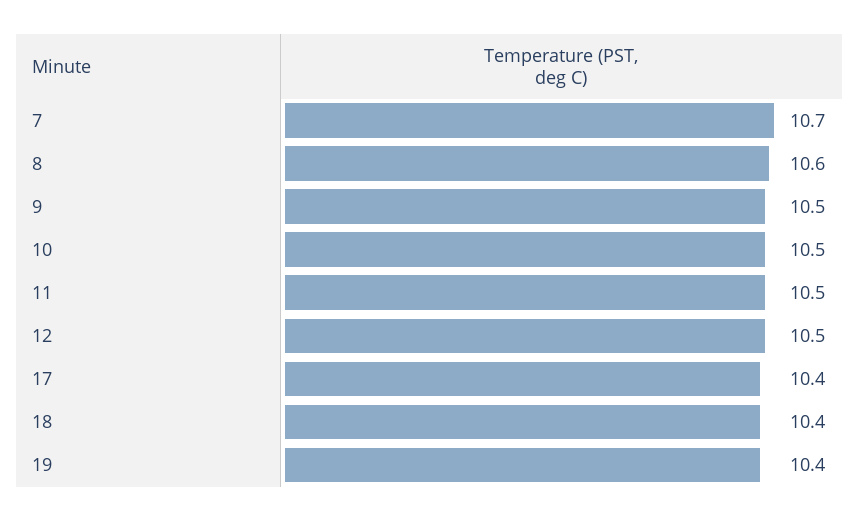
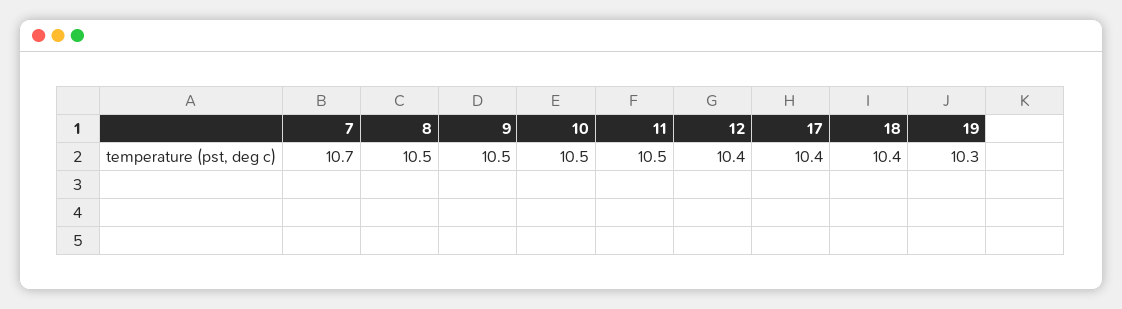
8: 10.6 -> 10.5
12: 10.5 -> 10.4
19: 10.4 -> 10.3

